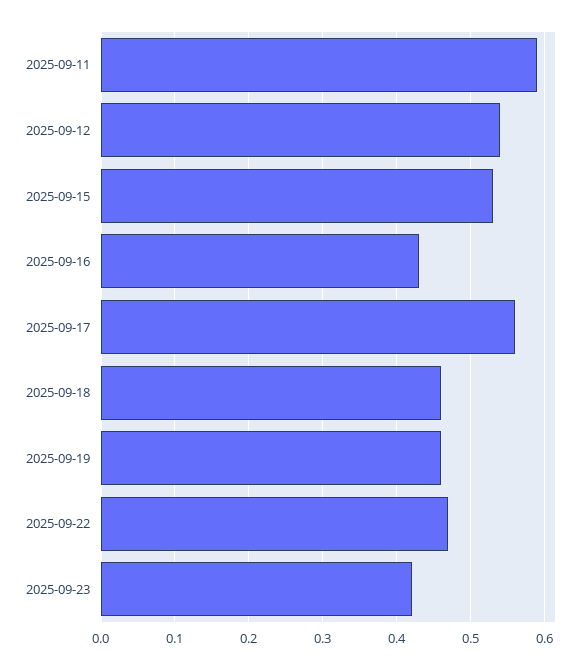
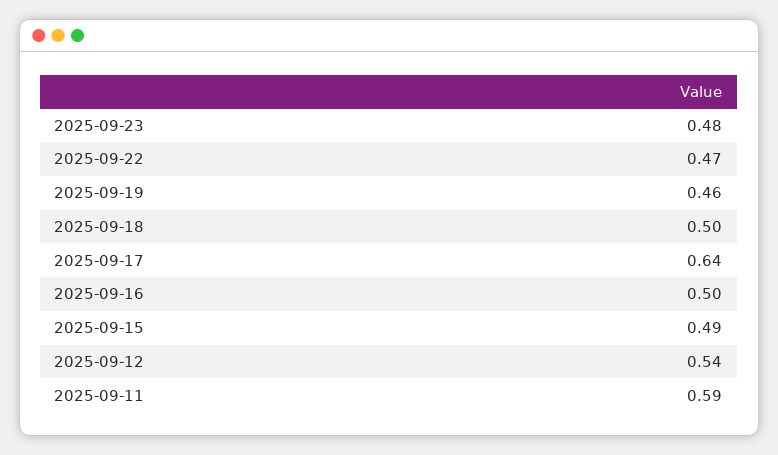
2025-09-15: 0.53 -> 0.49
2025-09-16: 0.43 -> 0.5
2025-09-17: 0.56 -> 0.64
2025-09-18: 0.46 -> 0.5
2025-09-23: 0.42 -> 0.48

